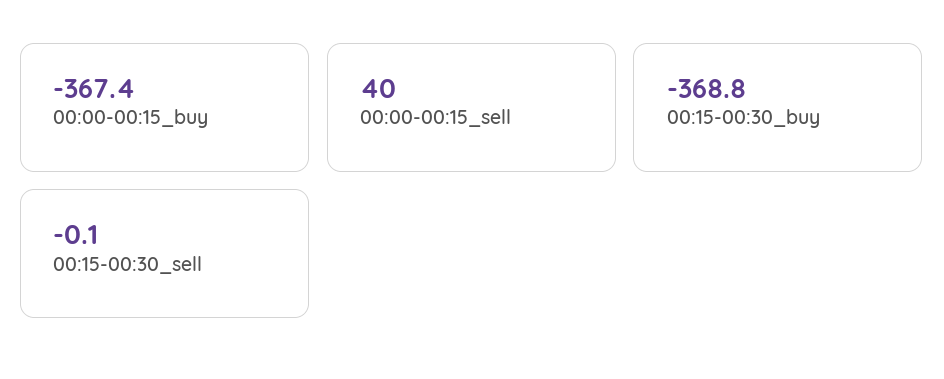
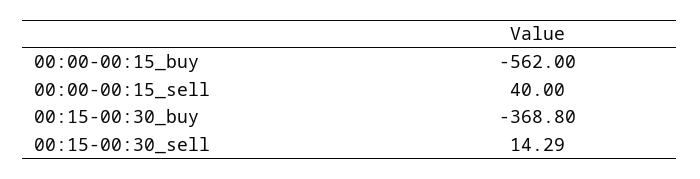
00:00-00:15_buy: -367.4 -> -562
00:15-00:30_sell: -0.1 -> 14.29

